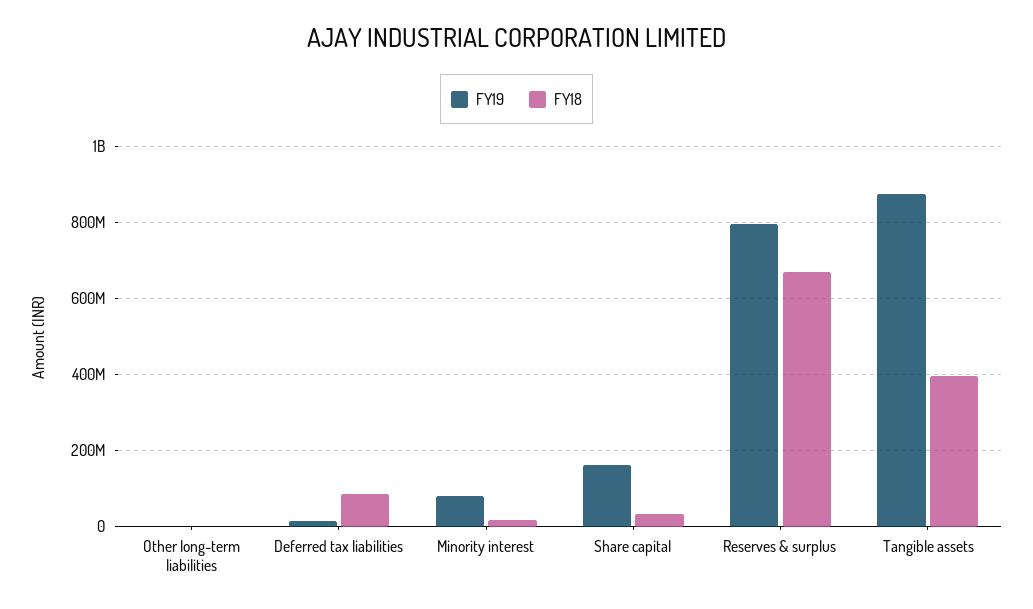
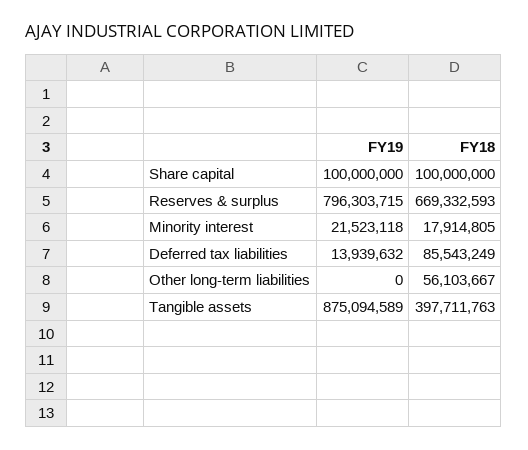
FY18, Other long-term liabilities: 0 -> 56103667
FY19, Minority interest: 80000000 -> 21523118
FY19, Share capital: 160000000 -> 100000000
FY18, Share capital: 40000000 -> 100000000

